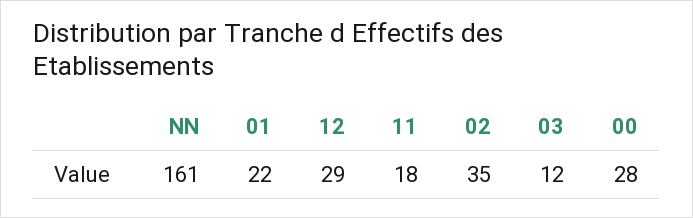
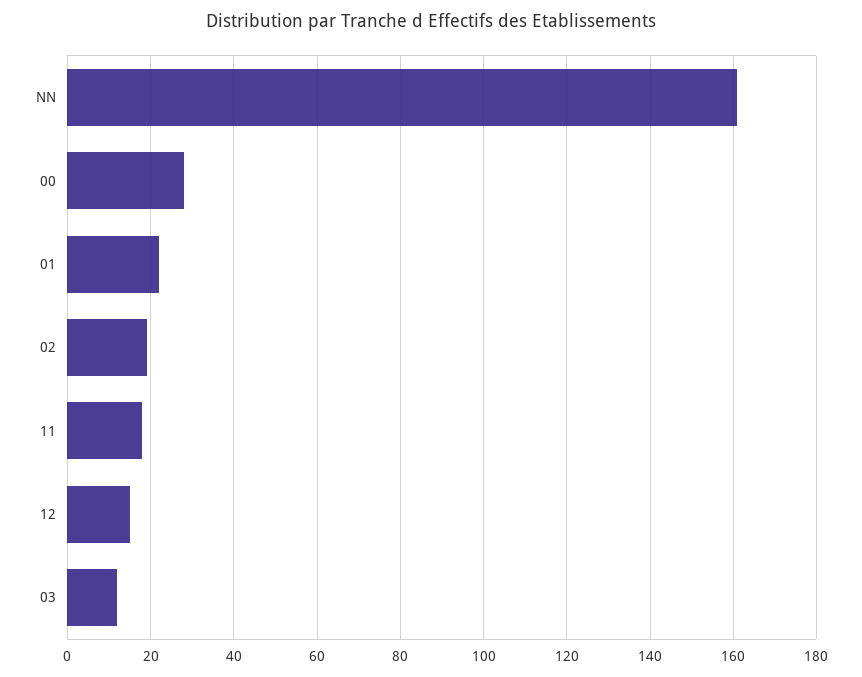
12: 29 -> 15
02: 35 -> 20

